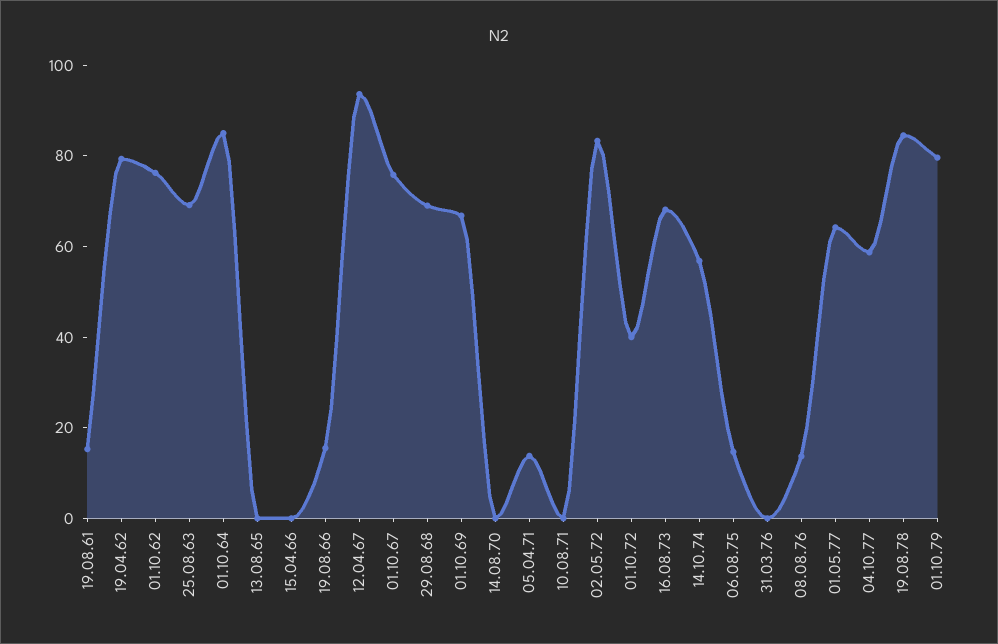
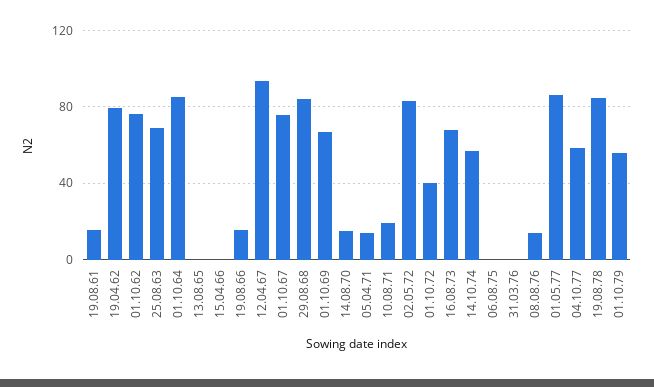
29.08.68: 70 -> 85
14.08.70: 0 -> 15
10.08.71: 0 -> 20
06.08.75: 15 -> 0
01.05.77: 65 -> 85
01.10.79: 80 -> 55

